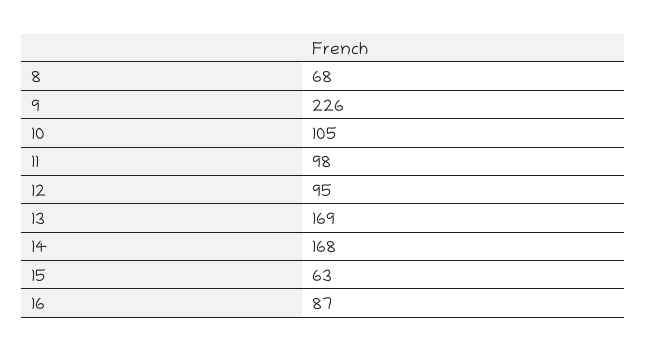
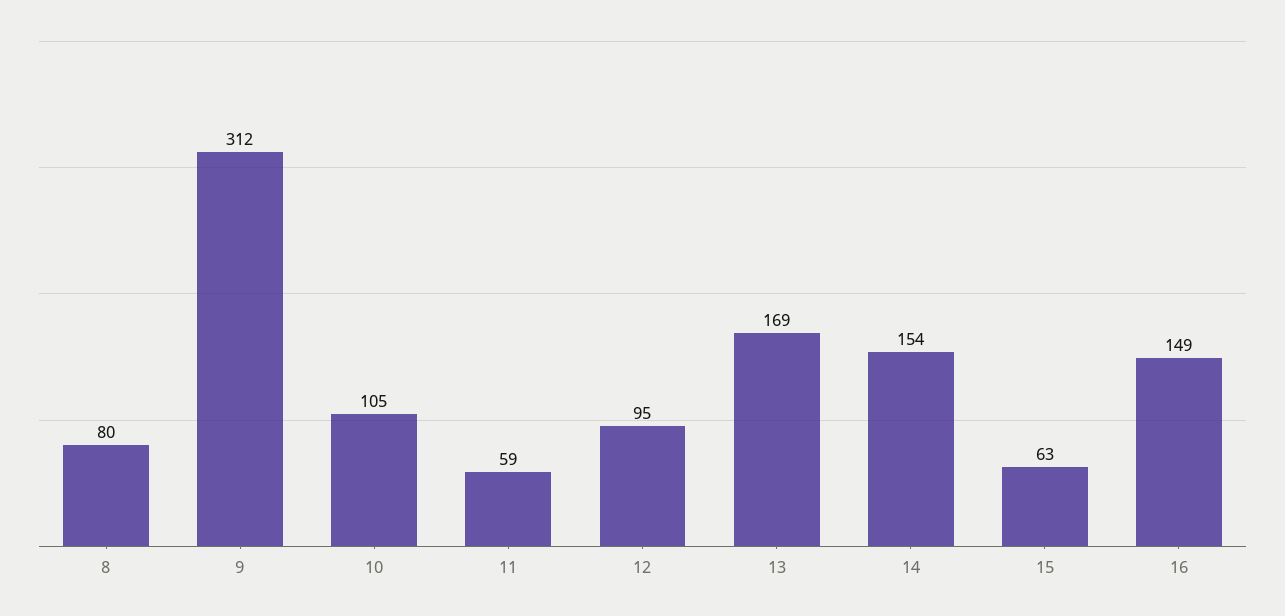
8: 68 -> 80
9: 226 -> 312
11: 98 -> 59
14: 168 -> 154
16: 87 -> 149

